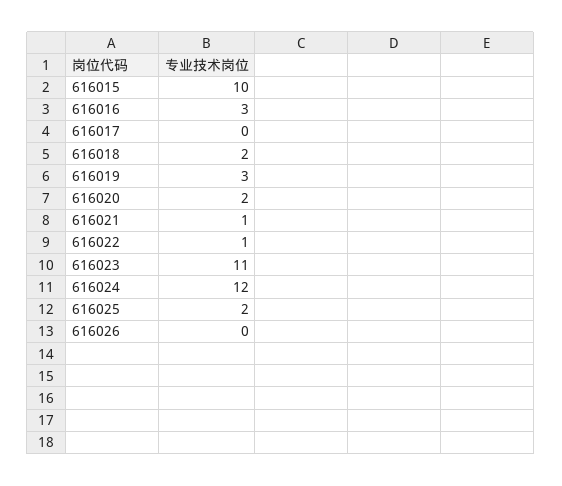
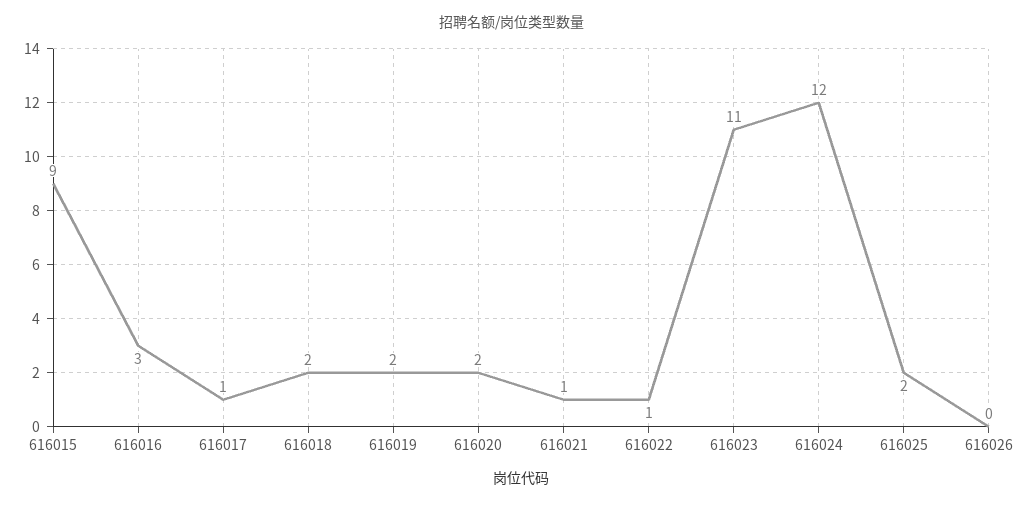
616015: 10 -> 9
616017: 0 -> 1
616019: 3 -> 2

